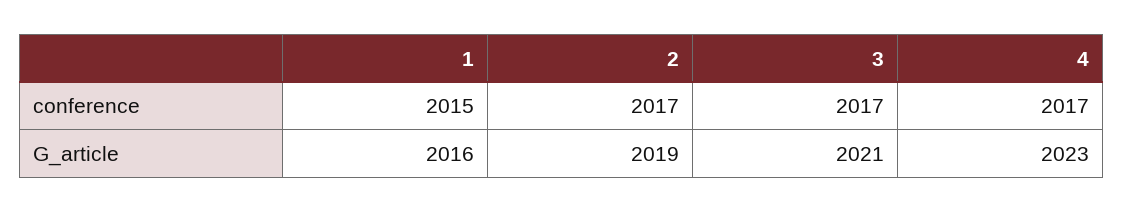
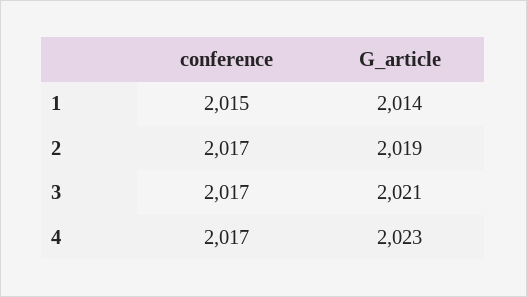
1, G_article: 2016 -> 2014

